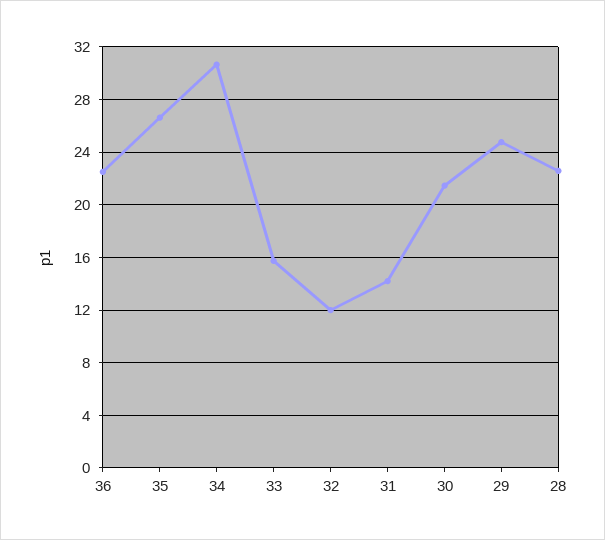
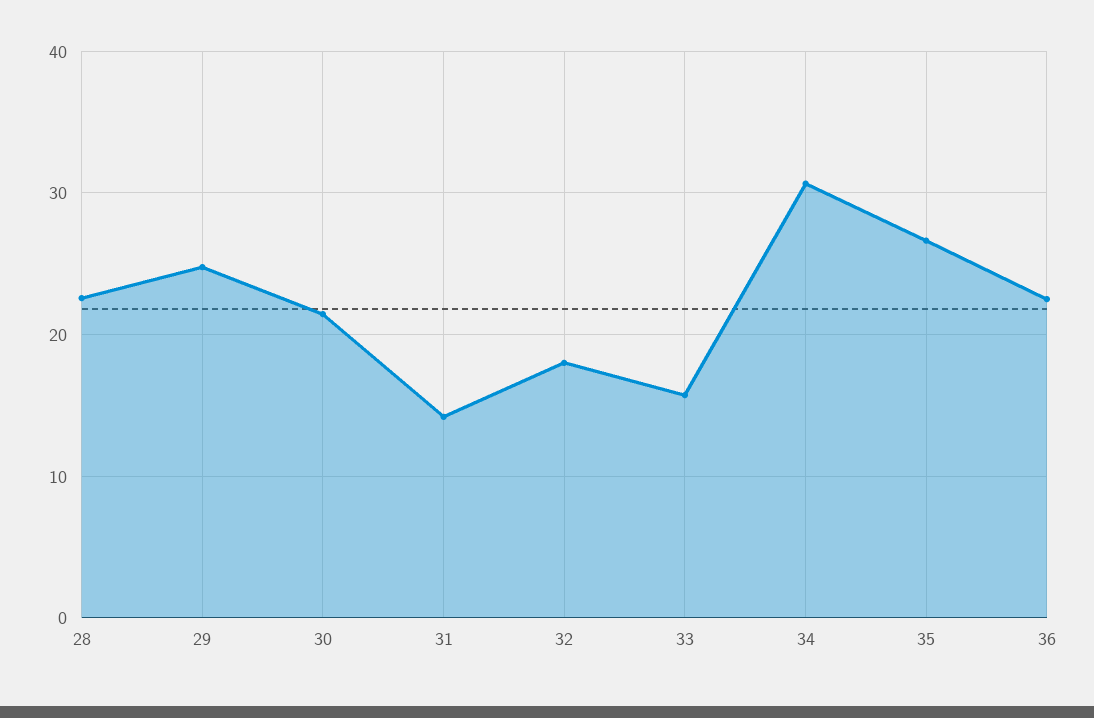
32: 12 -> 18

